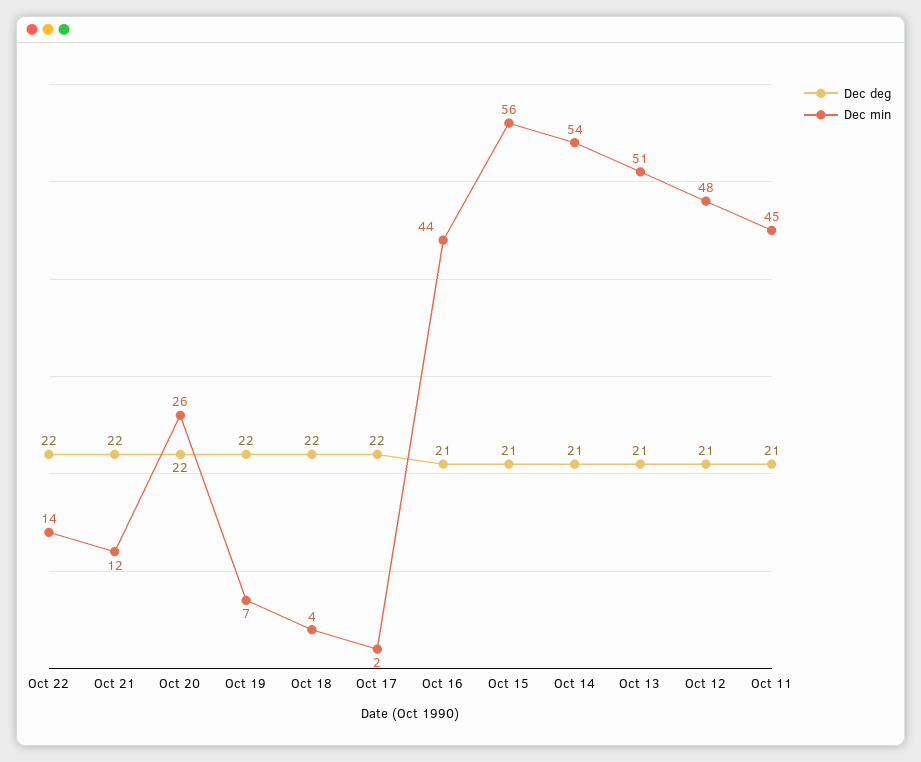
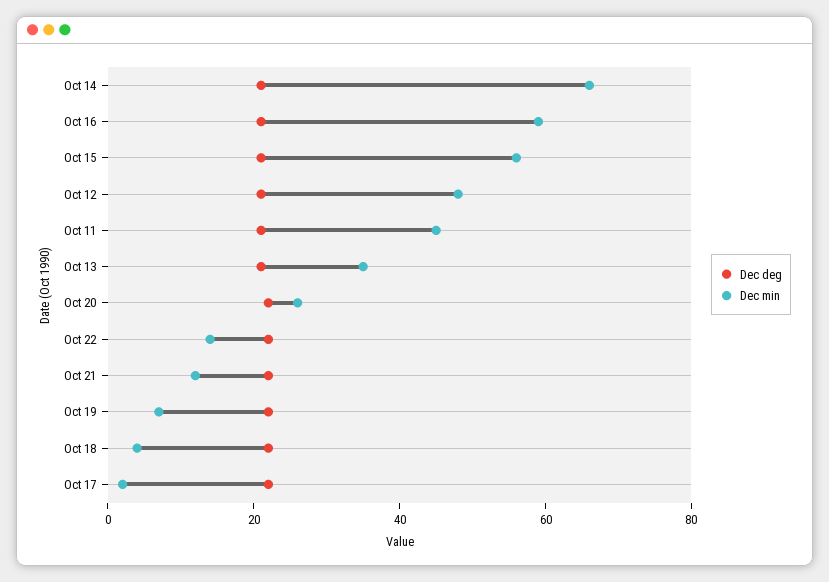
Dec min, Oct 16: 44 -> 60
Dec min, Oct 14: 54 -> 65
Dec min, Oct 13: 51 -> 35

